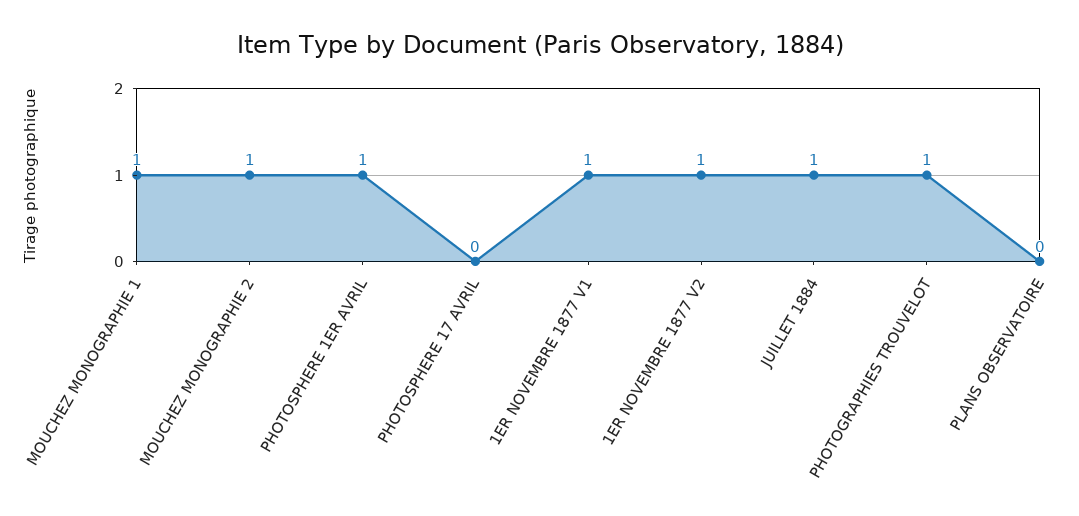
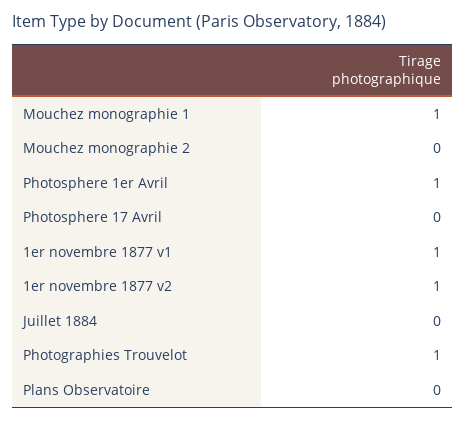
MOUCHEZ MONOGRAPHIE 2: 1 -> 0
JUILLET 1884: 1 -> 0

